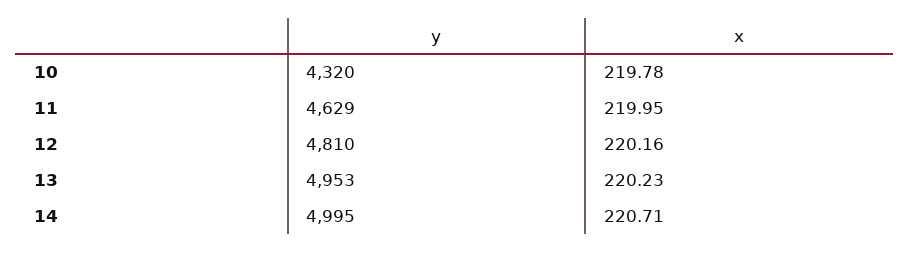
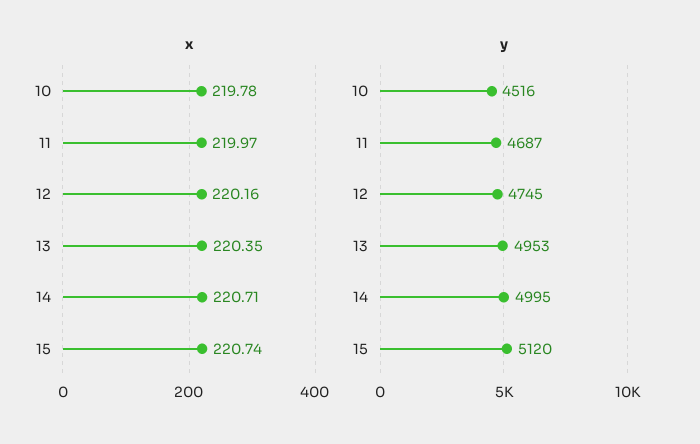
y, 10: 4320 -> 4516
y, 11: 4629 -> 4687
x, 11: 219.95 -> 219.97
y, 12: 4810 -> 4745
x, 13: 220.23 -> 220.35
x, 15: none -> 220.74
y, 15: none -> 5120

